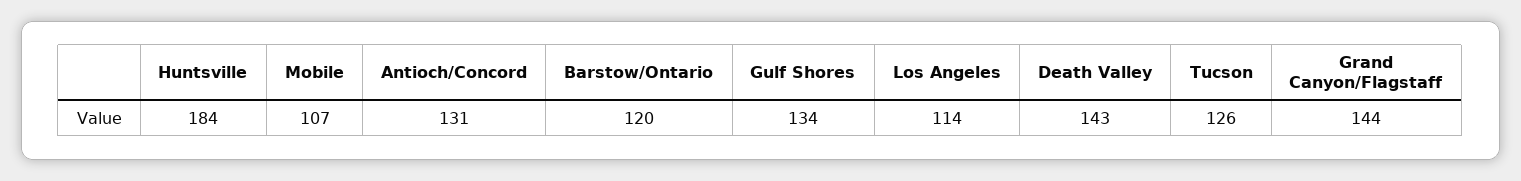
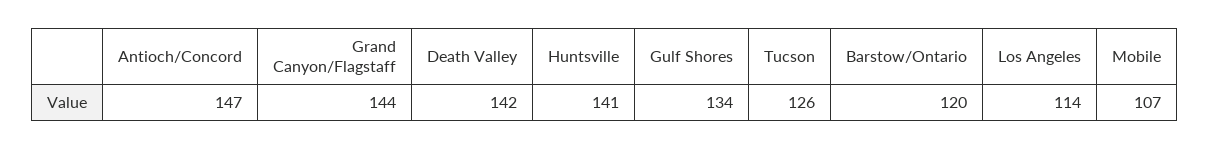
Huntsville: 184 -> 141
Antioch/Concord: 131 -> 147
Death Valley: 143 -> 142

